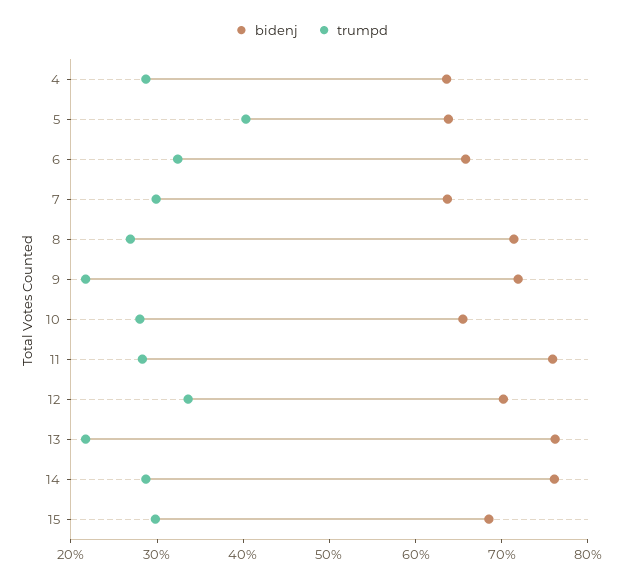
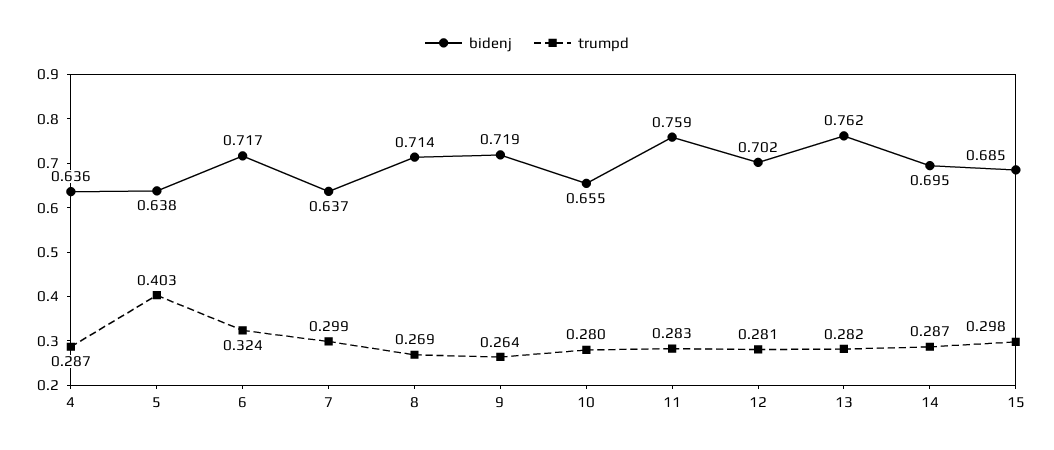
bidenj, 6: 0.66 -> 0.717
trumpd, 9: 0.22 -> 0.264
trumpd, 12: 0.34 -> 0.281
trumpd, 13: 0.22 -> 0.282
bidenj, 14: 0.76 -> 0.695

